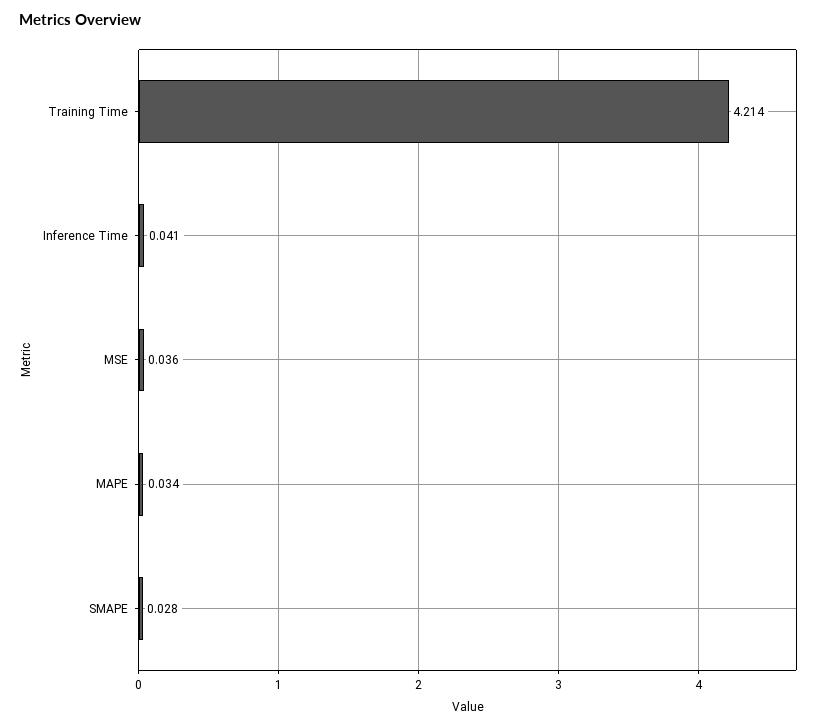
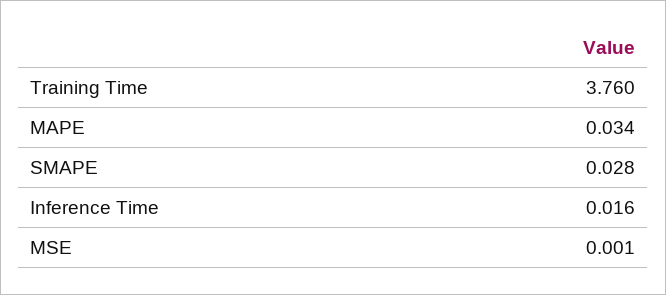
Training Time: 4.214 -> 3.76
Inference Time: 0.041 -> 0.016
MSE: 0.036 -> 0.001

